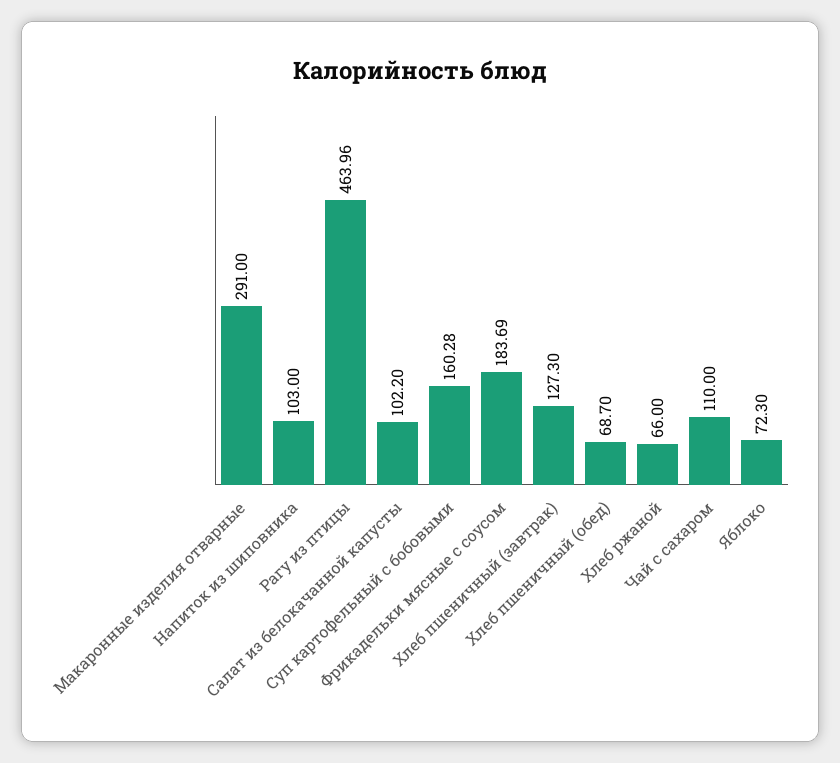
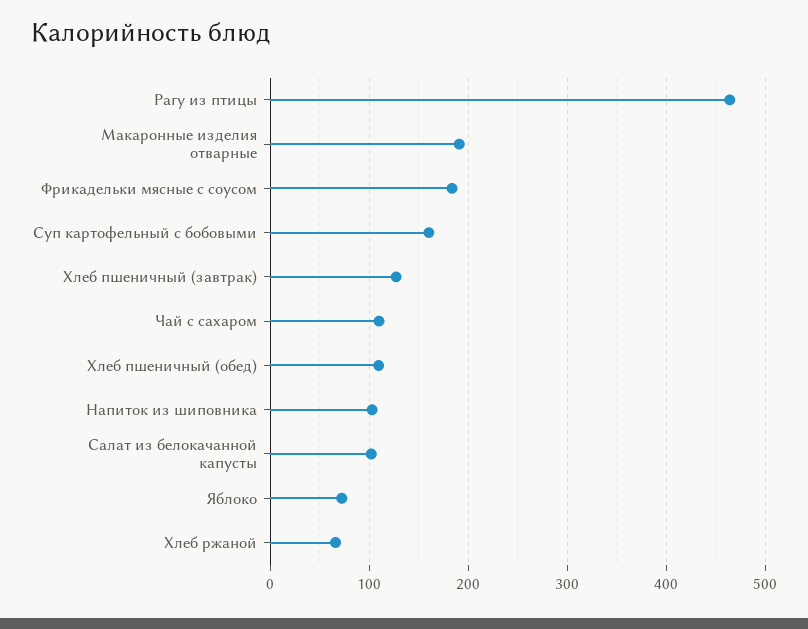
Макаронные изделия отварные: 291 -> 190
Хлеб пшеничный (обед): 68.7 -> 110

